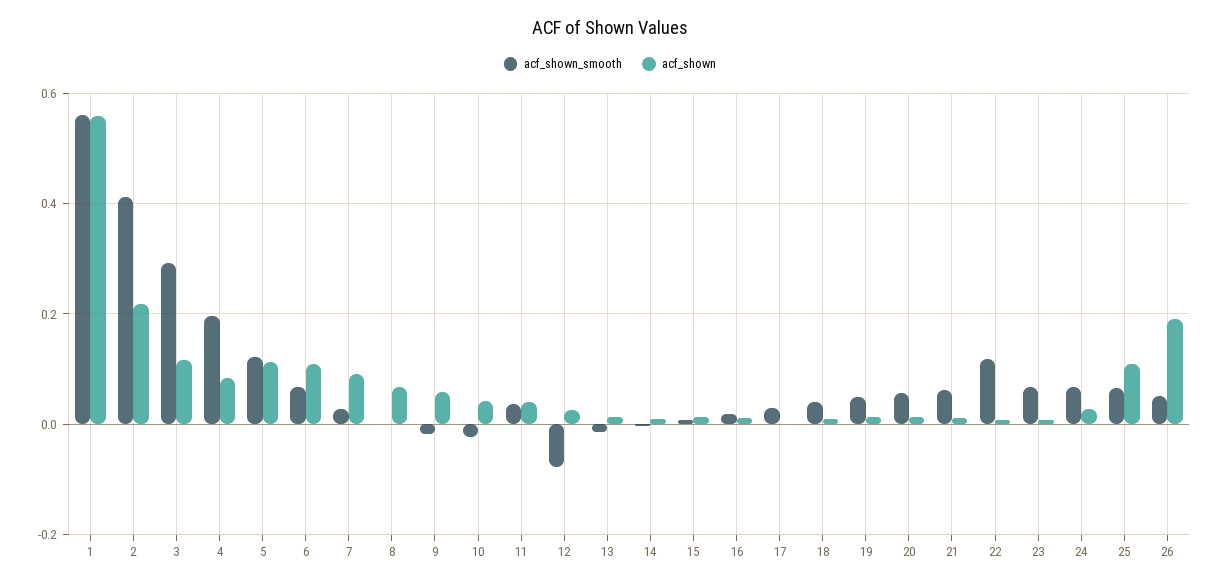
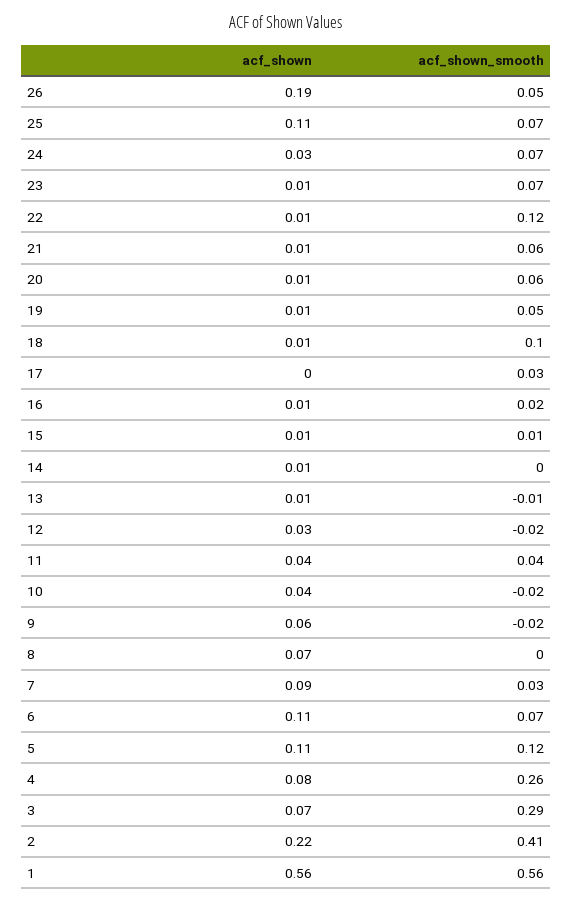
acf_shown, 3: 0.12 -> 0.07
acf_shown_smooth, 4: 0.2 -> 0.26
acf_shown_smooth, 12: -0.08 -> -0.02
acf_shown_smooth, 18: 0.04 -> 0.1

